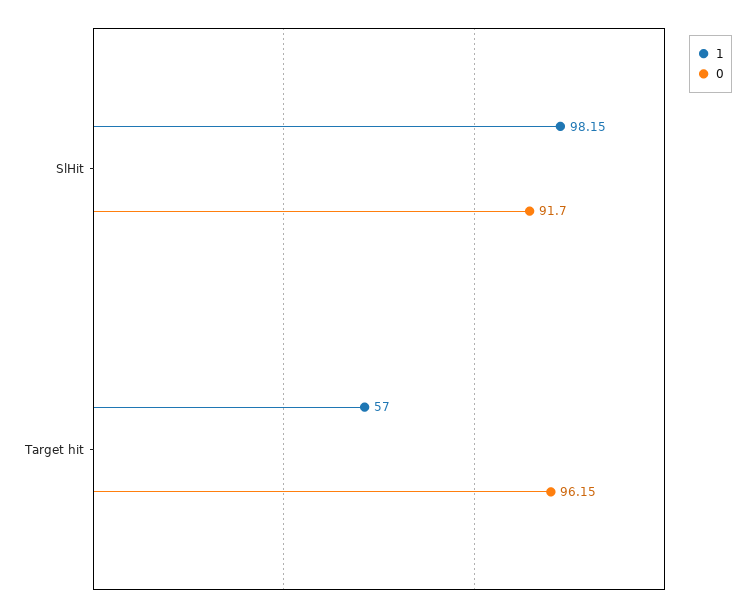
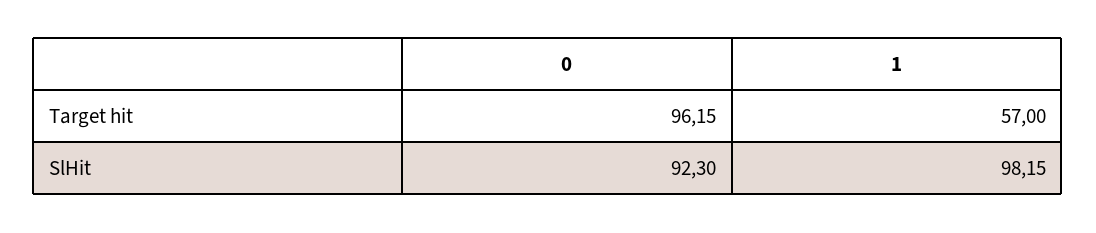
0, SlHit: 91.7 -> 92.3

